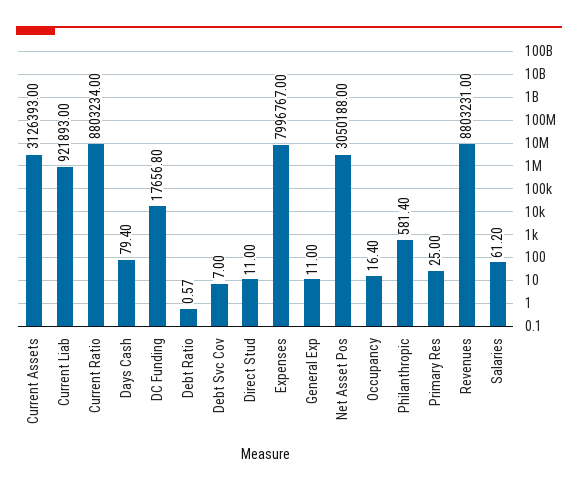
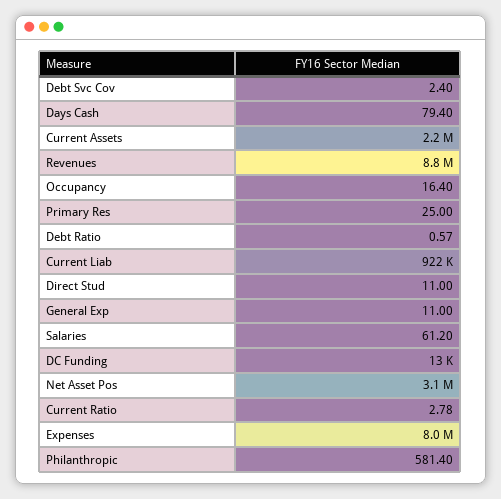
Current Assets: 3126393 -> 2200000
Current Ratio: 8803234 -> 2.78
DC Funding: 17656.8 -> 13000
Debt Svc Cov: 7 -> 2.4

